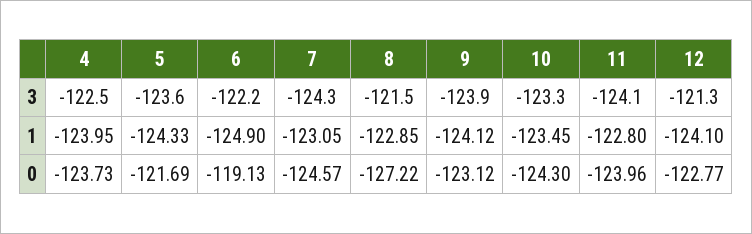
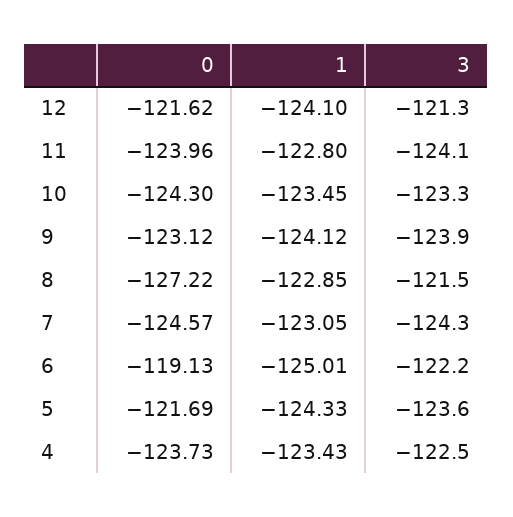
4, 1: -123.95 -> -123.43
6, 1: -124.9 -> -125.01
12, 0: -122.77 -> -121.62

